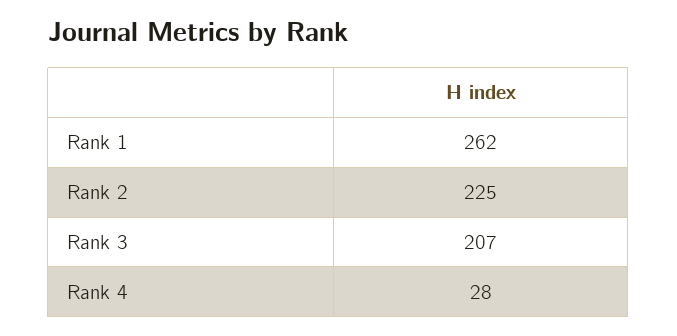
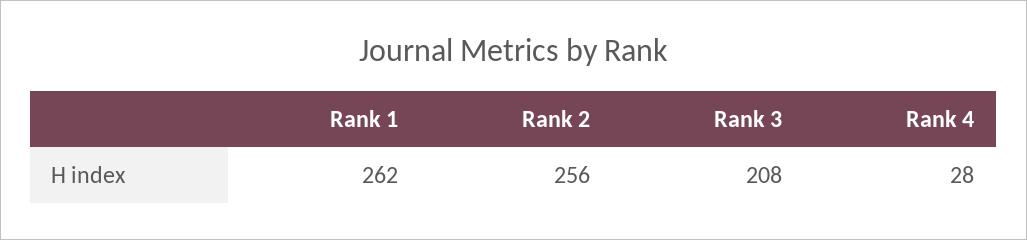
Rank 2: 225 -> 256
Rank 3: 207 -> 208

